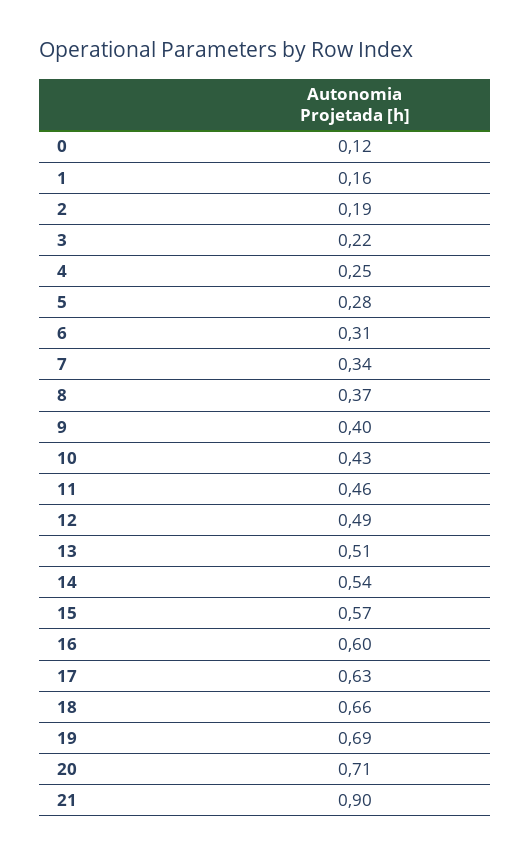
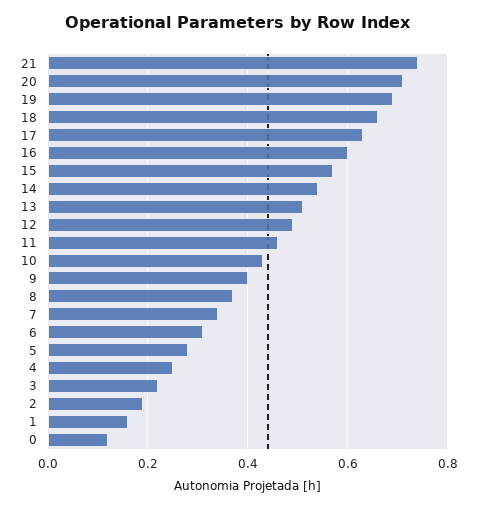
21: 0.9 -> 0.75

